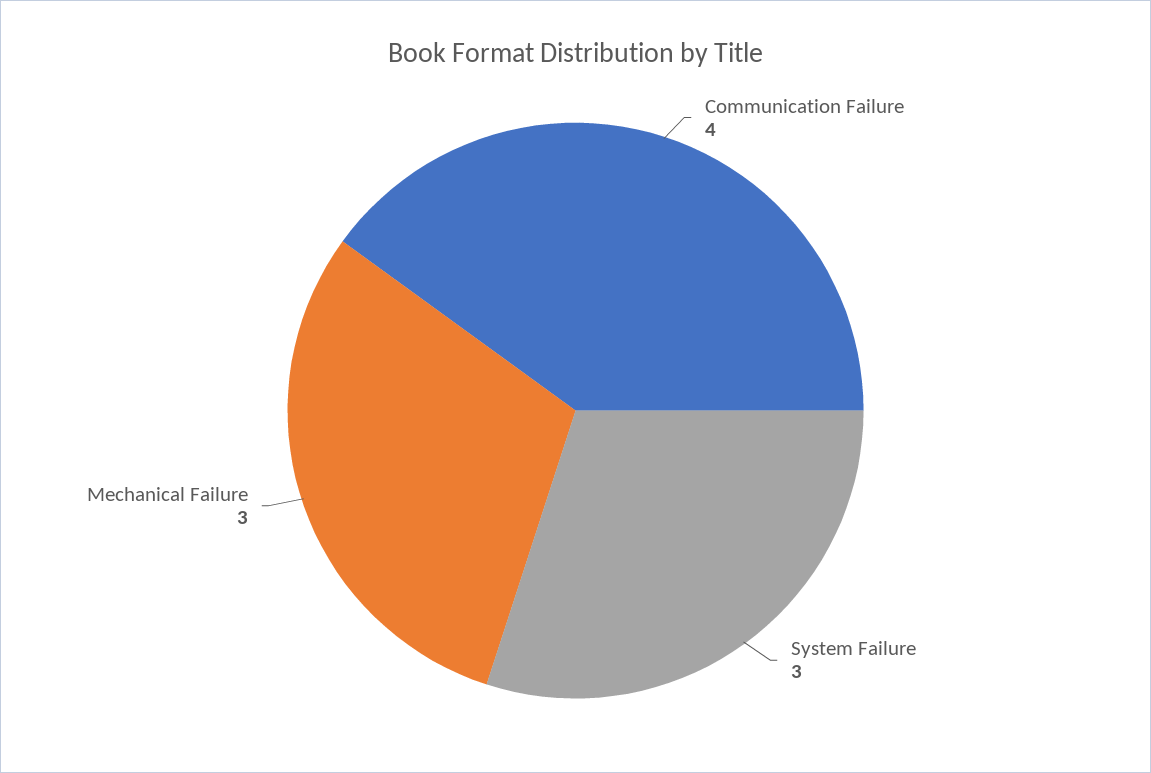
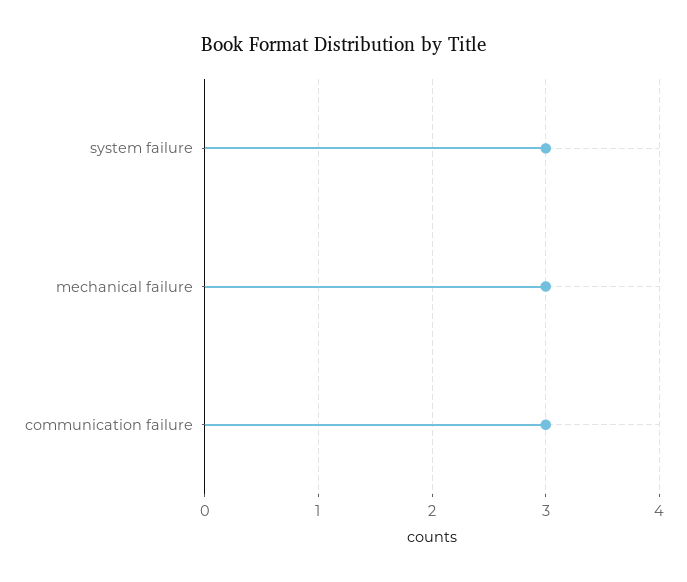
Communication Failure: 4 -> 3

